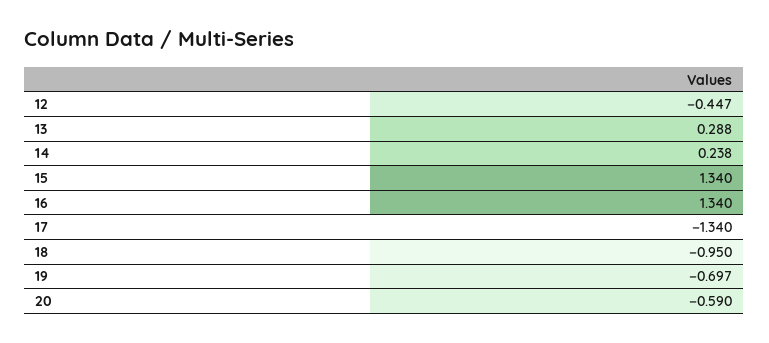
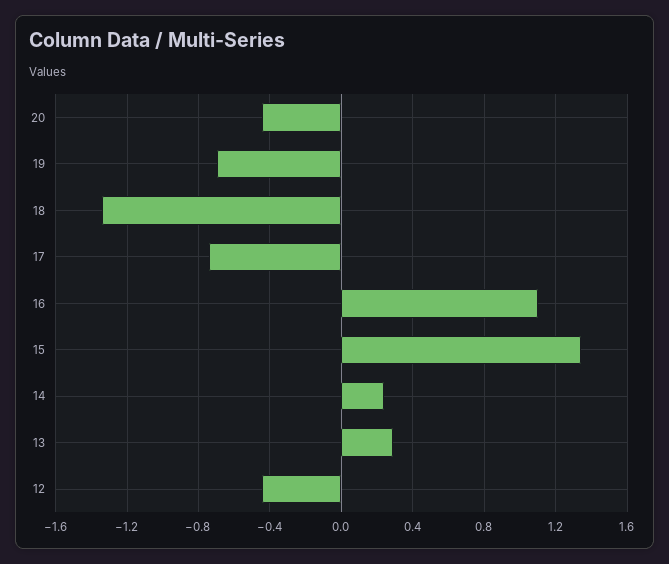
16: 1.34 -> 1.1
17: -1.34 -> -0.75
18: -0.95 -> -1.35
20: -0.59 -> -0.45

